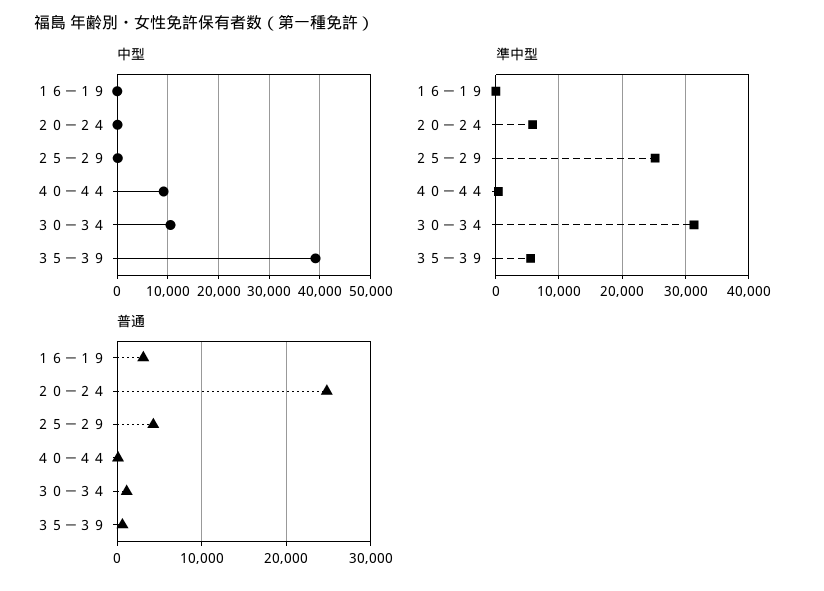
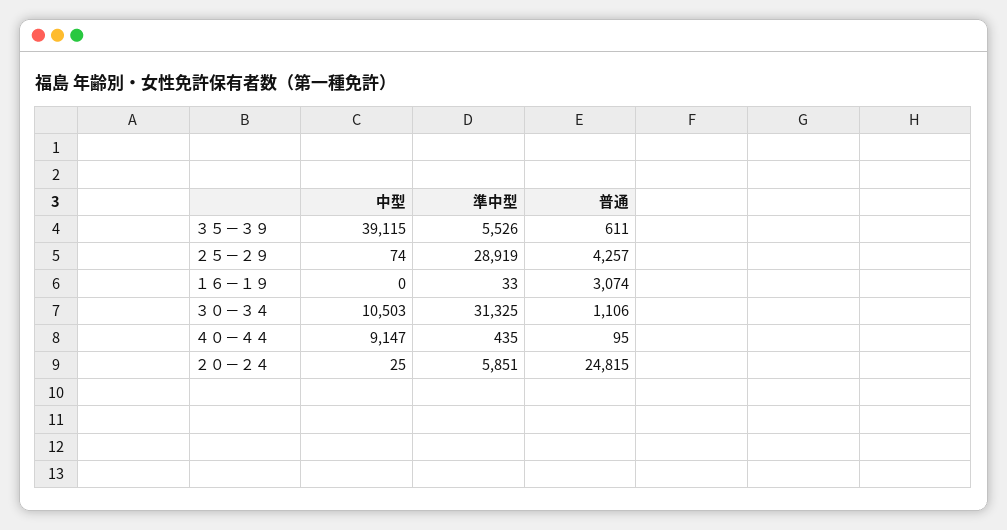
準中型, ２５－２９: 25000 -> 28919

